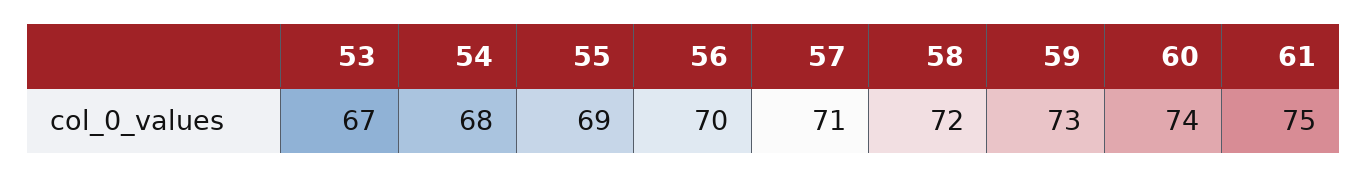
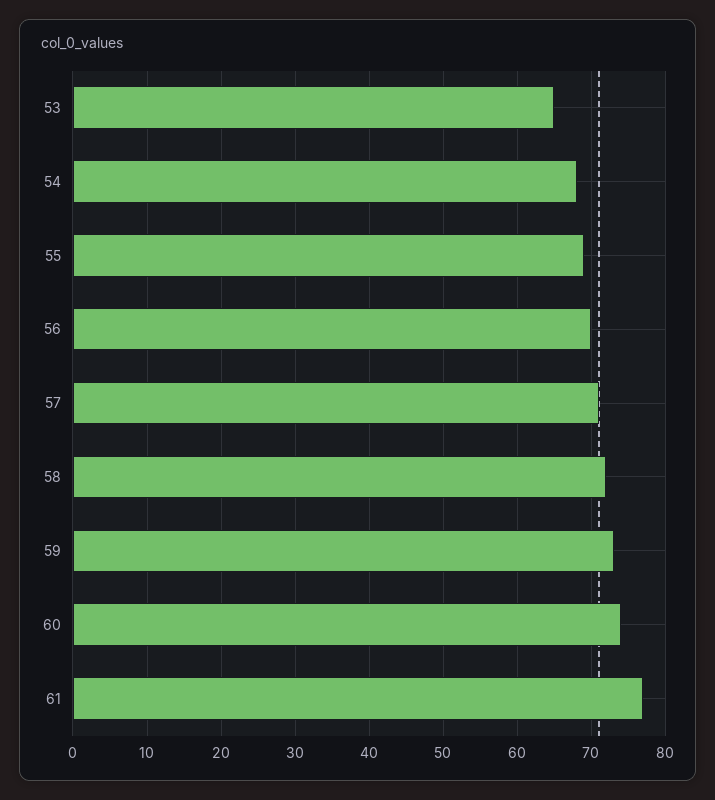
53: 67 -> 65
61: 75 -> 77

